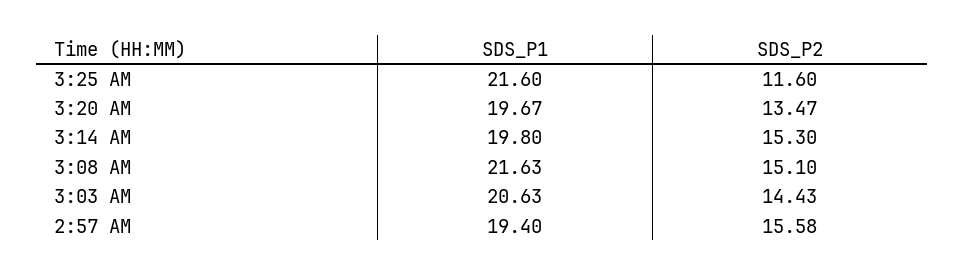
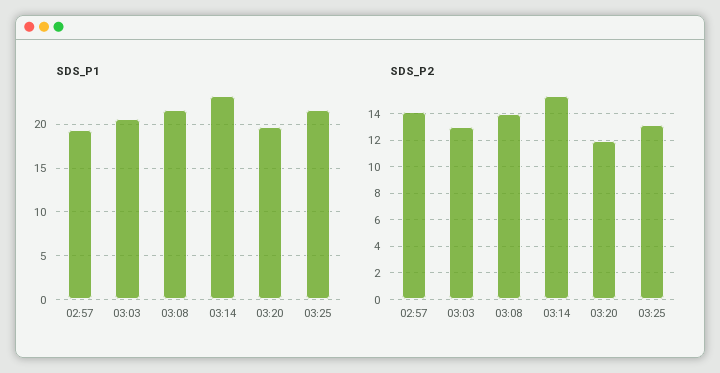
SDS_P2, 3:25 AM: 11.6 -> 13
SDS_P2, 3:20 AM: 13.47 -> 12
SDS_P1, 3:14 AM: 19.8 -> 23
SDS_P2, 3:08 AM: 15.1 -> 14
SDS_P2, 3:03 AM: 14.43 -> 13
SDS_P2, 2:57 AM: 15.58 -> 14

